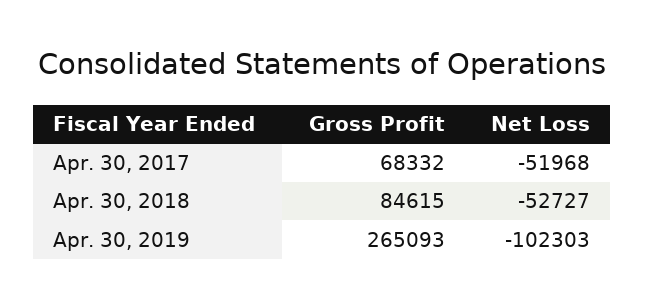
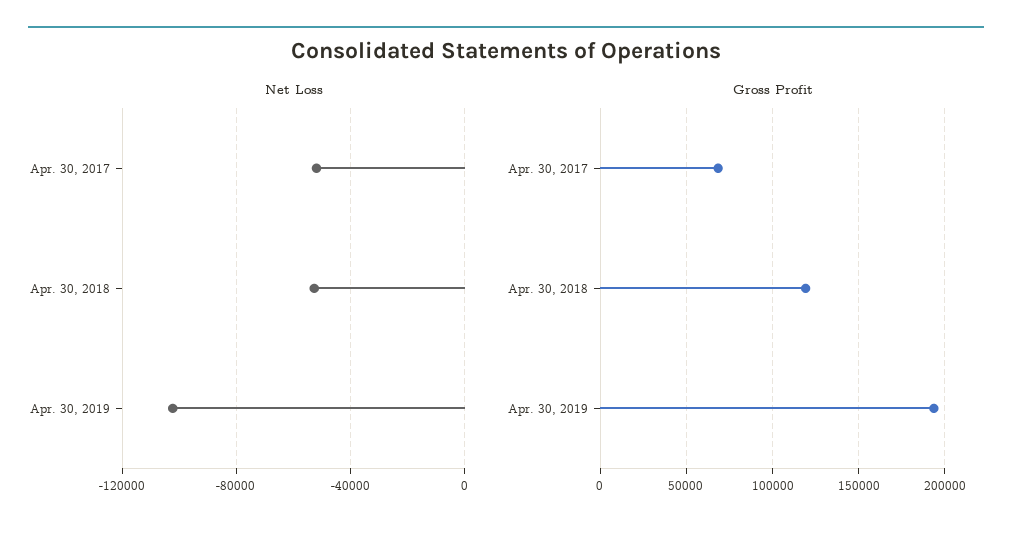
Gross Profit, Apr. 30, 2018: 84615 -> 120000
Gross Profit, Apr. 30, 2019: 265093 -> 195000

